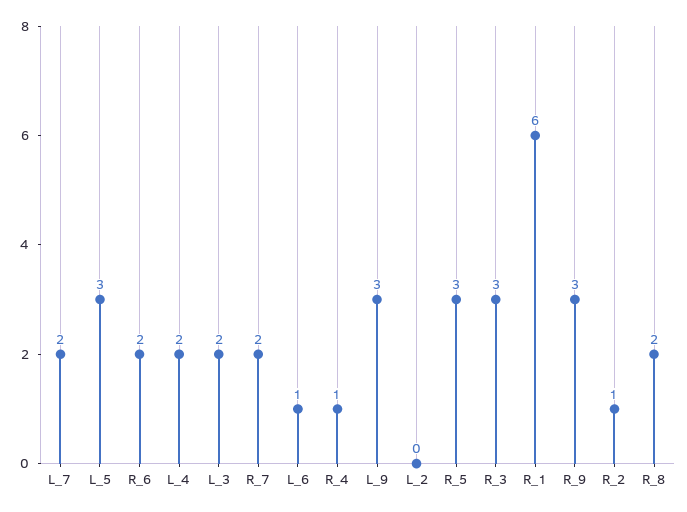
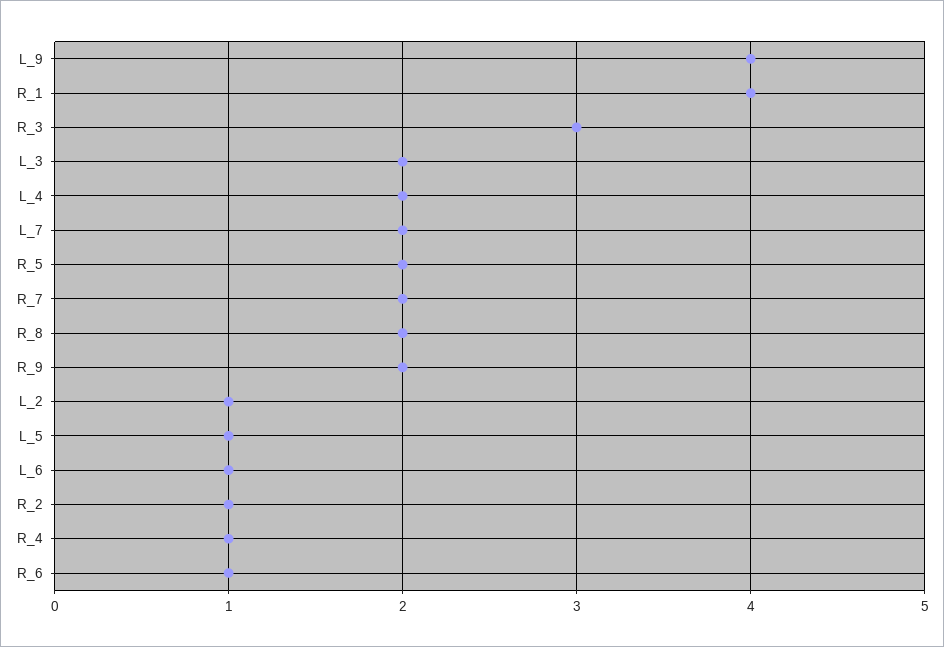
L_5: 3 -> 1
R_6: 2 -> 1
L_9: 3 -> 4
L_2: 0 -> 1
R_5: 3 -> 2
R_1: 6 -> 4
R_9: 3 -> 2

